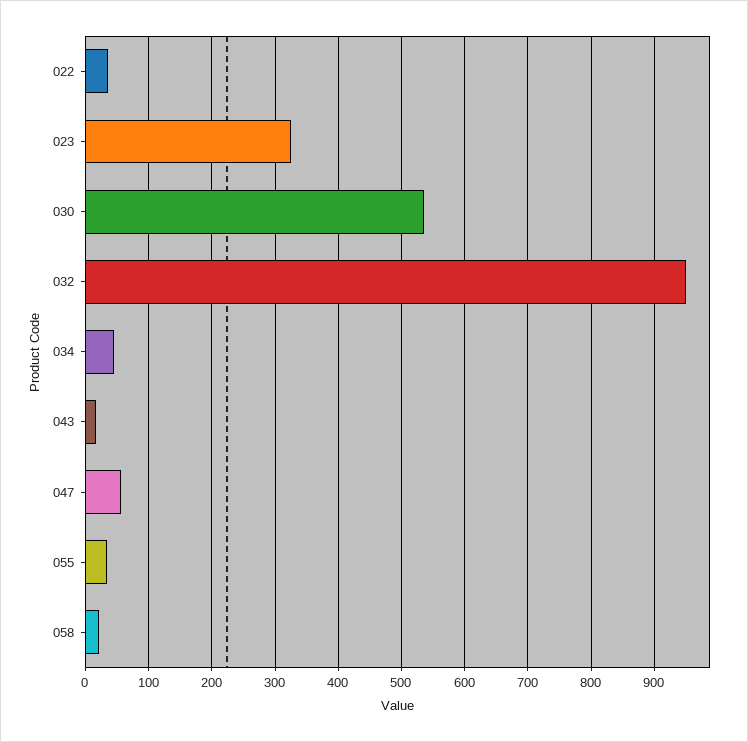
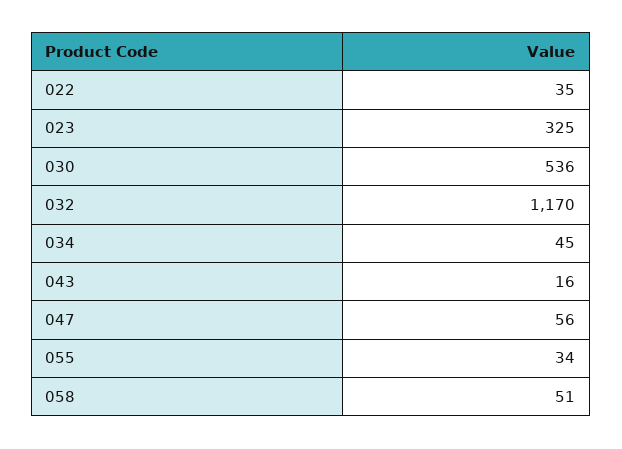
032: 950 -> 1170
058: 20 -> 51

